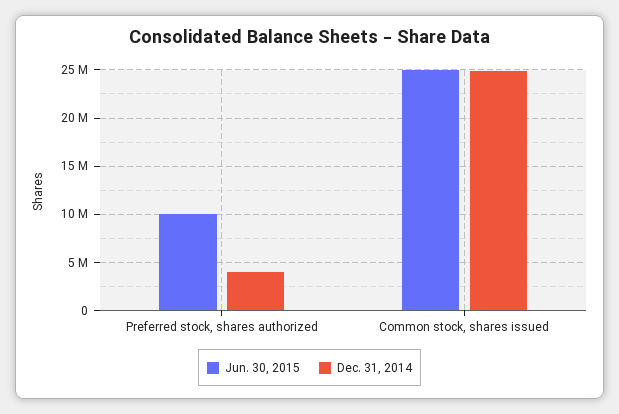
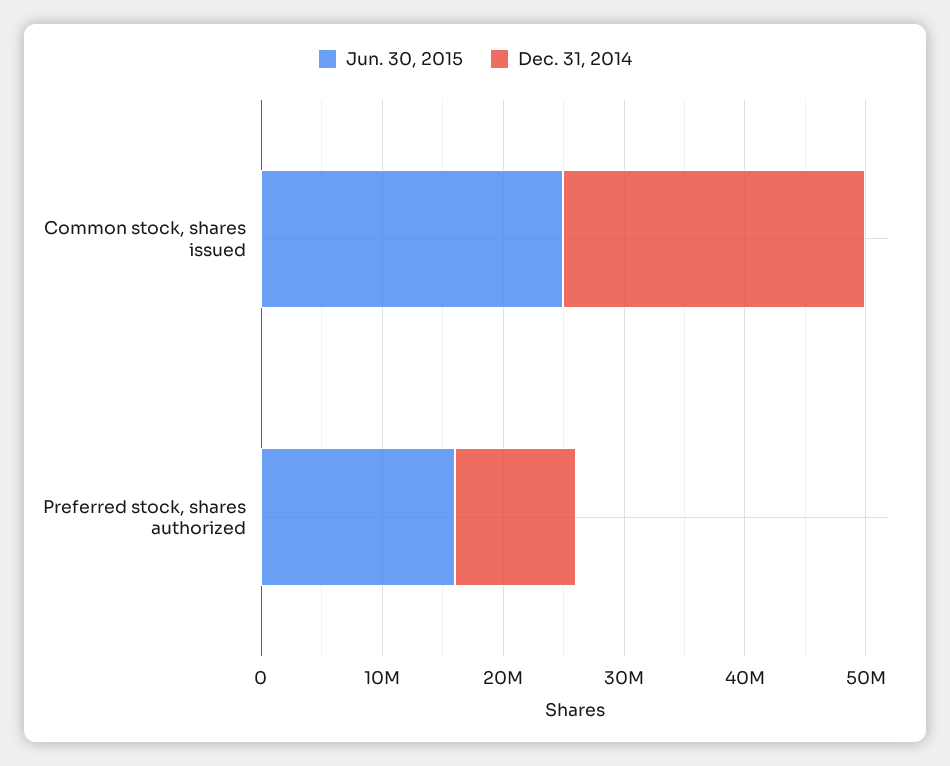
Jun. 30, 2015, Preferred stock, shares authorized: 10000000 -> 16000000
Dec. 31, 2014, Preferred stock, shares authorized: 4000000 -> 10000000

